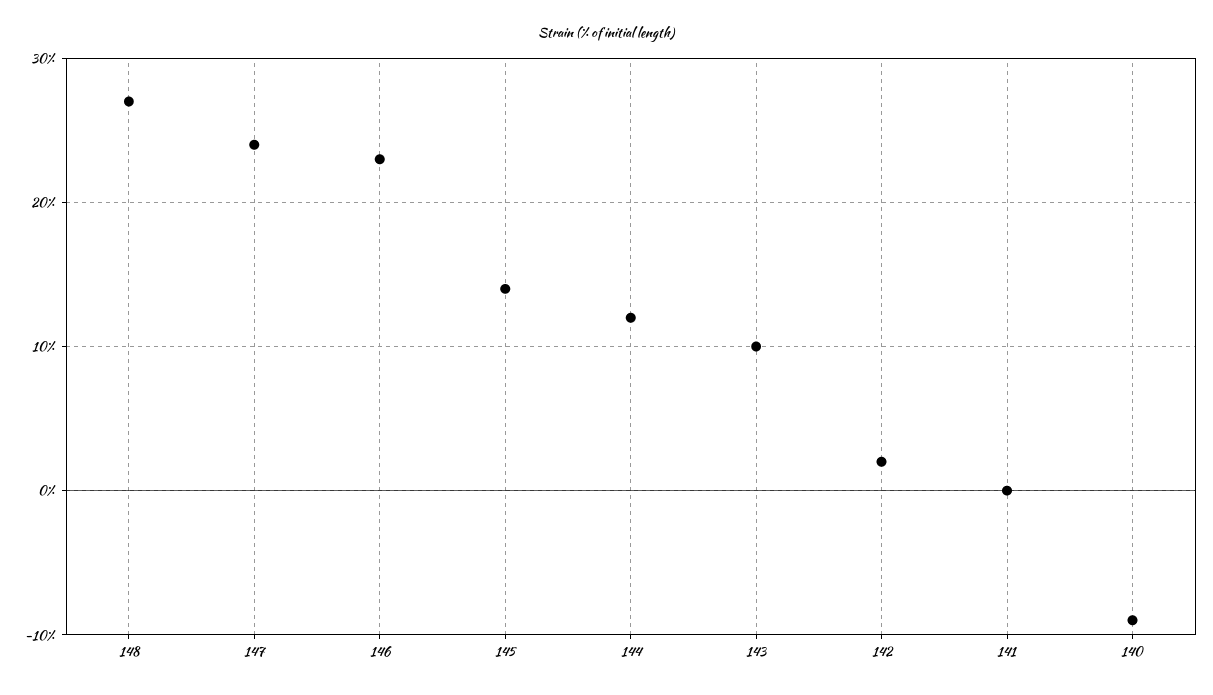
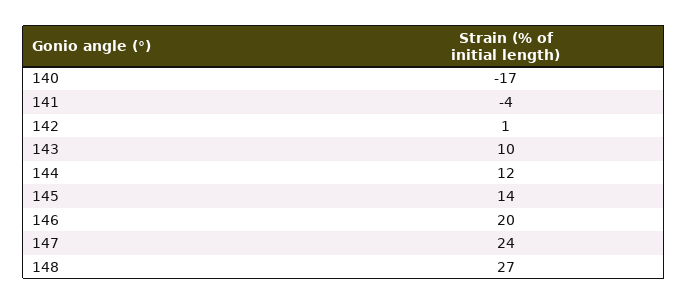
146: 23 -> 20
142: 2 -> 1
141: 0 -> -4
140: -9 -> -17

